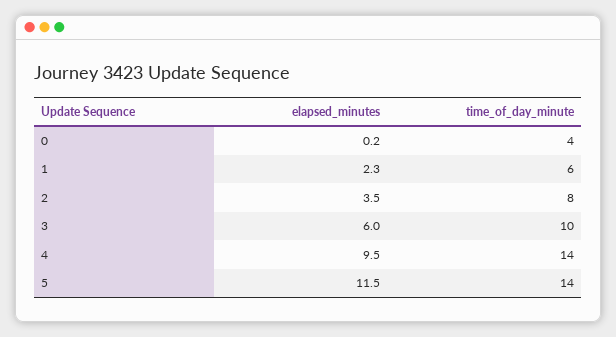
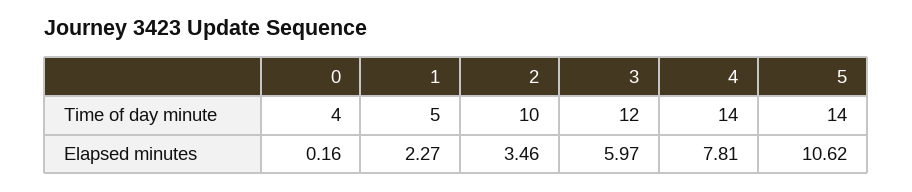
time_of_day_minute, 1: 6 -> 5
time_of_day_minute, 2: 8 -> 10
time_of_day_minute, 3: 10 -> 12
elapsed_minutes, 4: 9.5 -> 7.81
elapsed_minutes, 5: 11.5 -> 10.62

